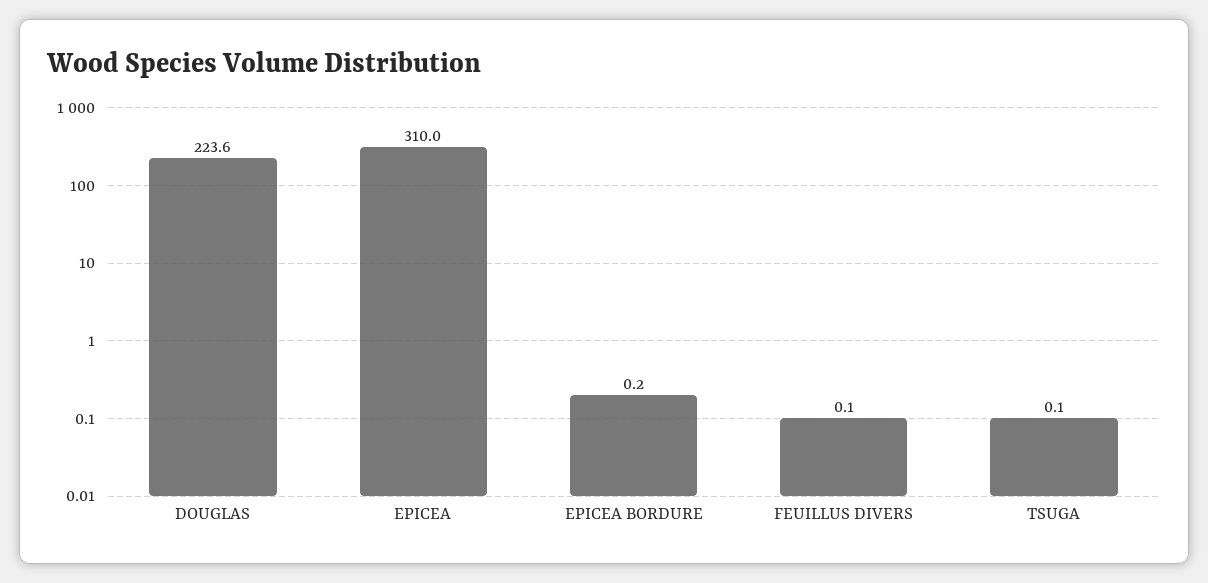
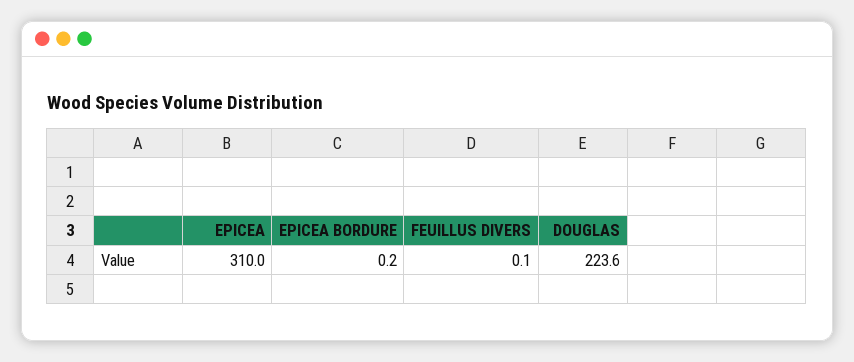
TSUGA: 0.1 -> none

